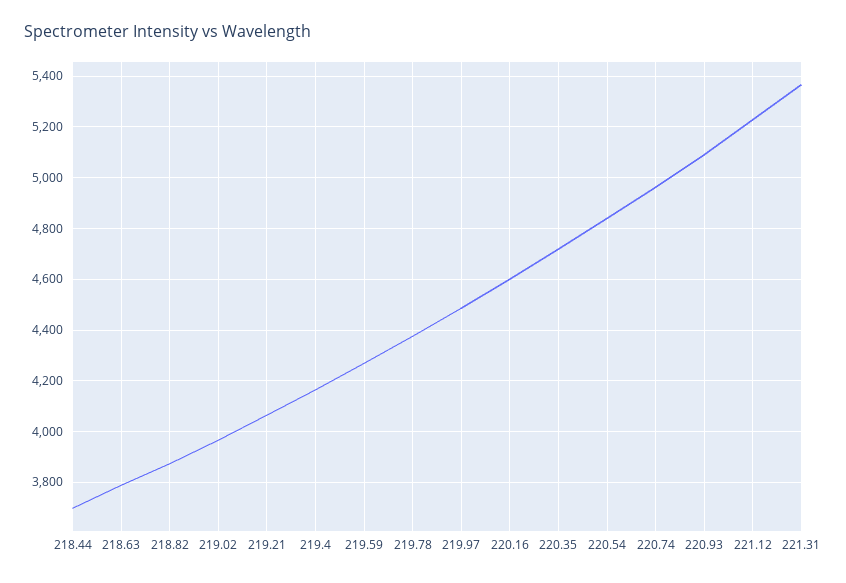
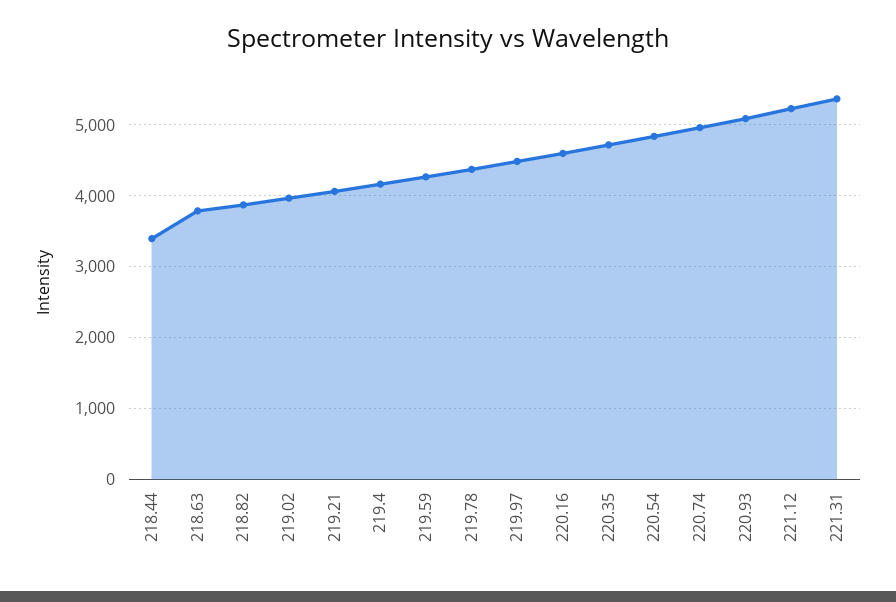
218.44: 3700 -> 3400

